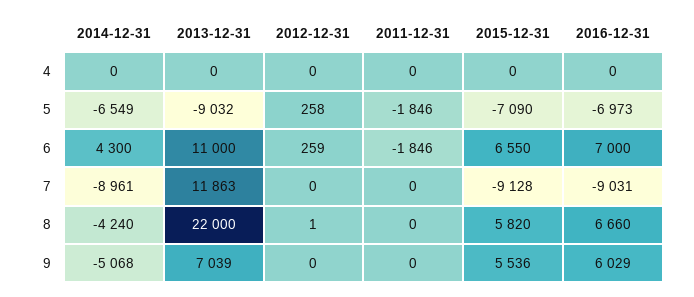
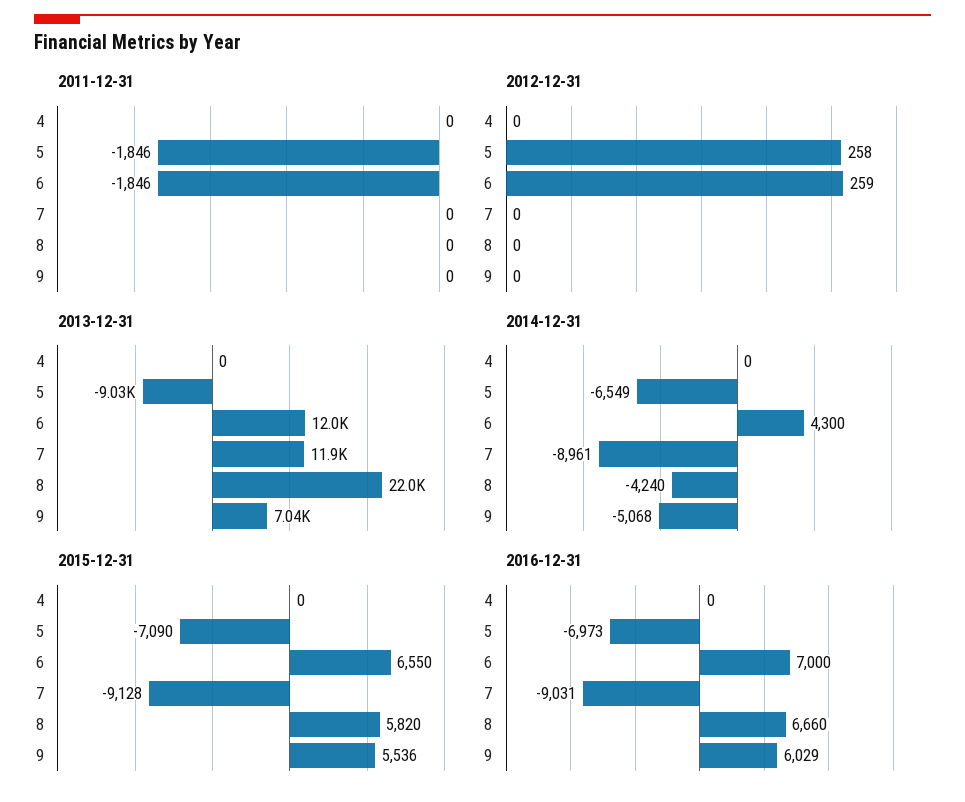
2013-12-31, 6: 11000 -> 12000
2012-12-31, 8: 1 -> 0

